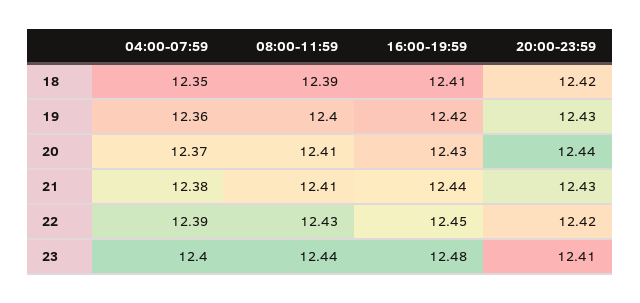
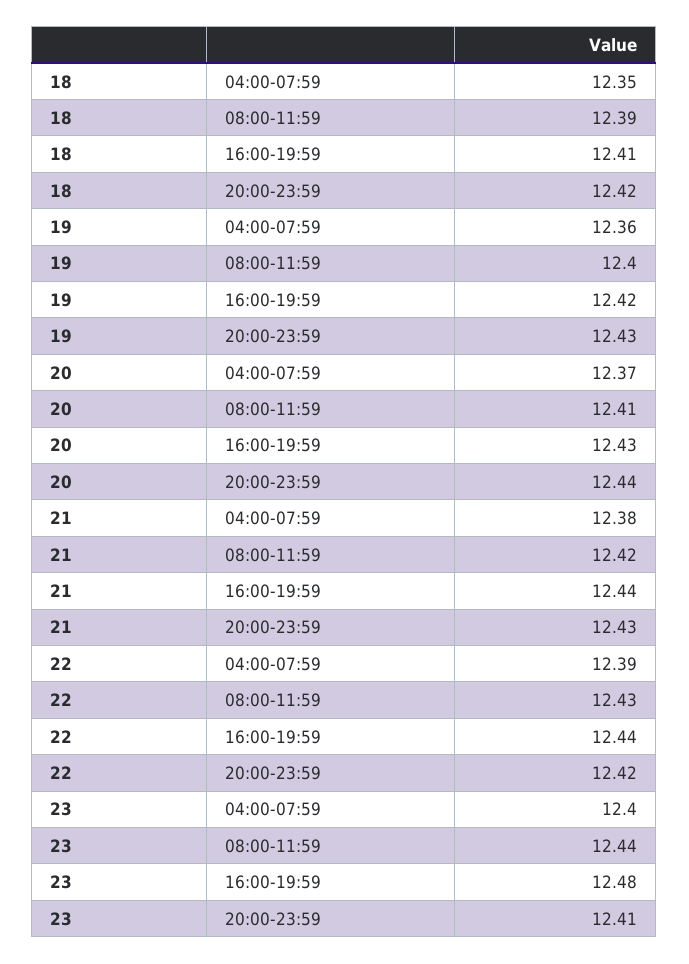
08:00-11:59, 21: 12.41 -> 12.42
16:00-19:59, 22: 12.45 -> 12.44

